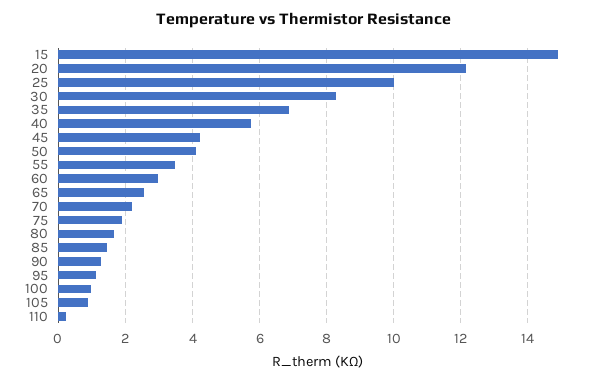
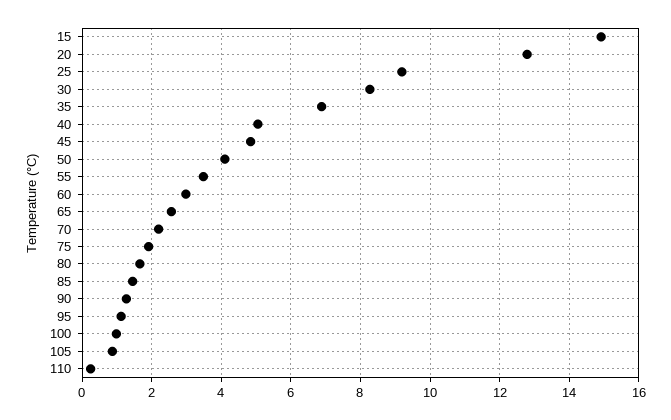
20: 12.2 -> 12.8
25: 10 -> 9.2
40: 5.8 -> 5
45: 4.2 -> 4.8

